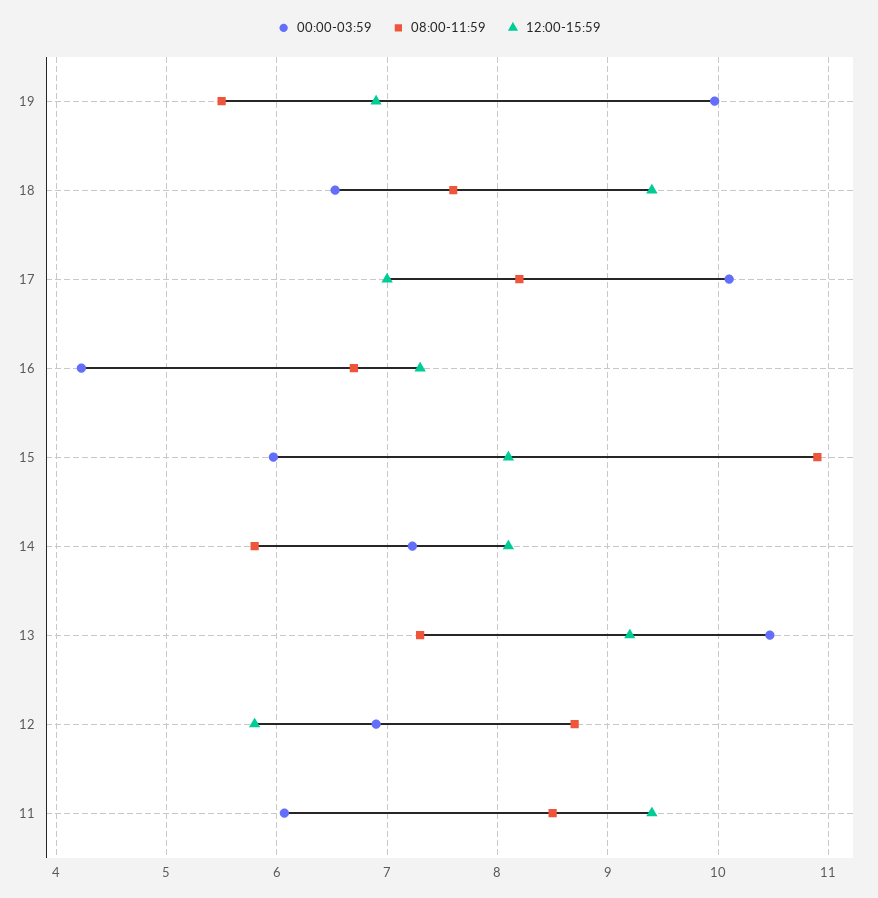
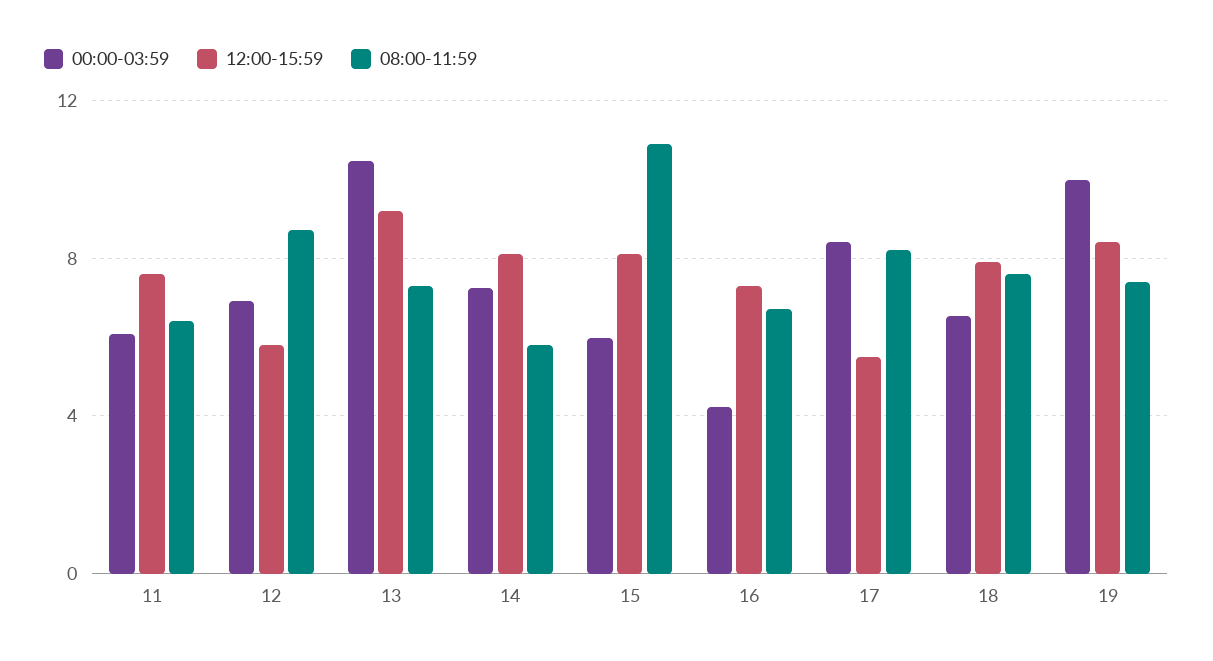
08:00-11:59, 19: 5.5 -> 7.5
12:00-15:59, 19: 6.9 -> 8.5
12:00-15:59, 18: 9.4 -> 8
00:00-03:59, 17: 10.1 -> 8.5
12:00-15:59, 17: 7 -> 5.5
08:00-11:59, 11: 8.5 -> 6.5
12:00-15:59, 11: 9.4 -> 7.5

